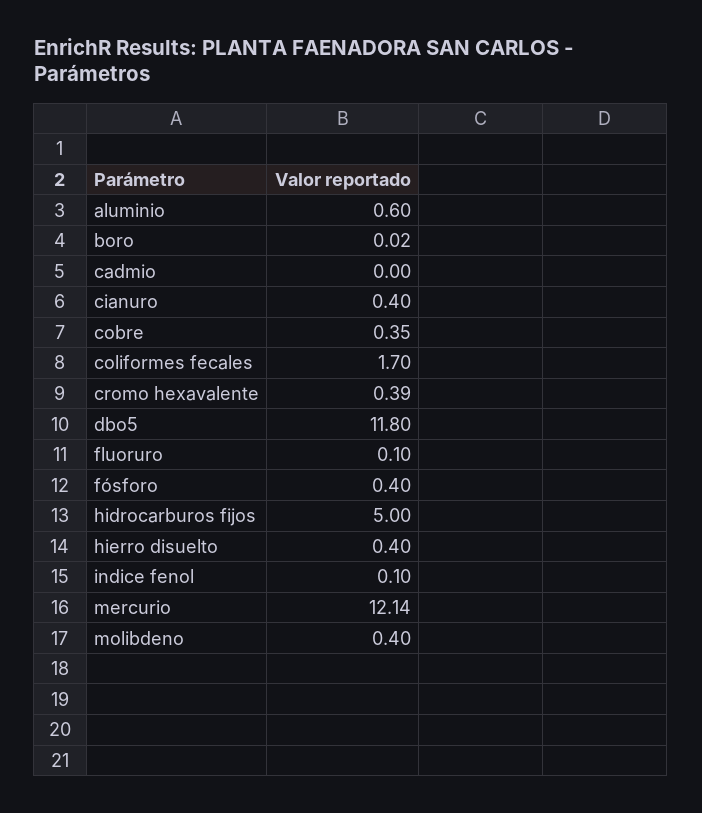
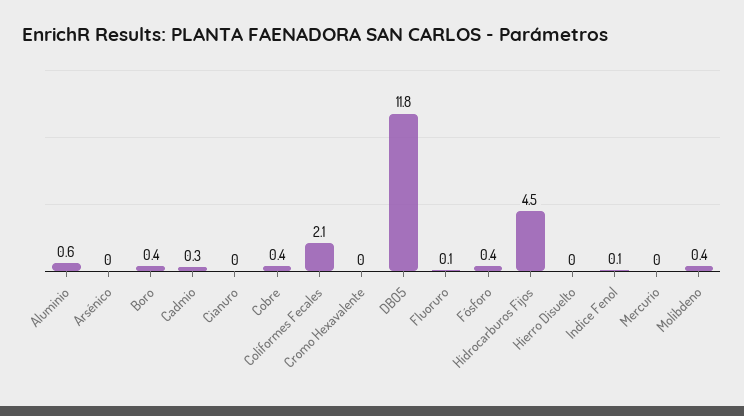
boro: 0.02 -> 0.4
cadmio: 0 -> 0.3
cianuro: 0.4 -> 0
coliformes fecales: 1.7 -> 2.1
cromo hexavalente: 0.39 -> 0
hidrocarburos fijos: 5 -> 4.5
hierro disuelto: 0.4 -> 0
mercurio: 12.14 -> 0
Arsénico: none -> 0

